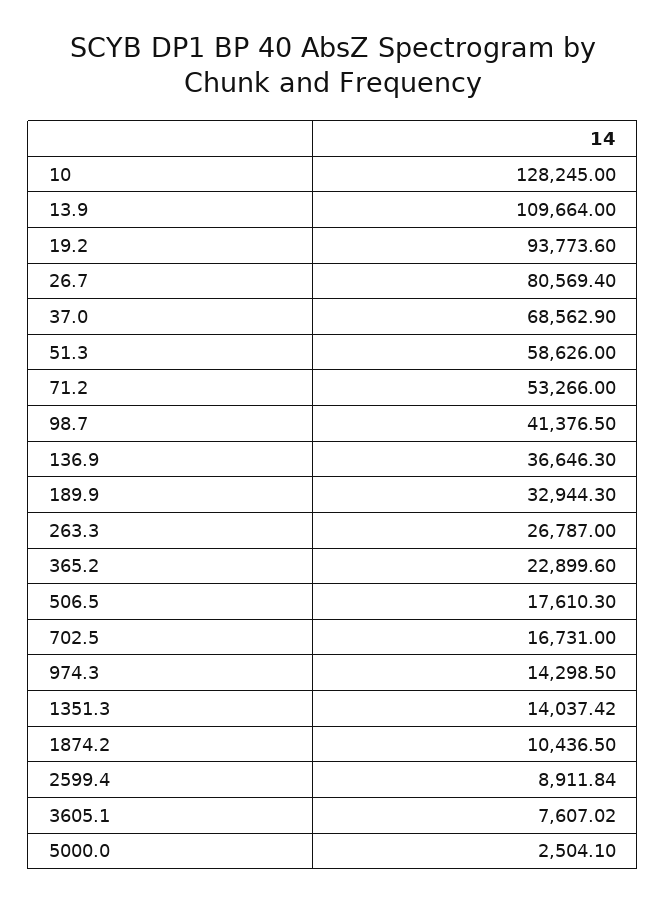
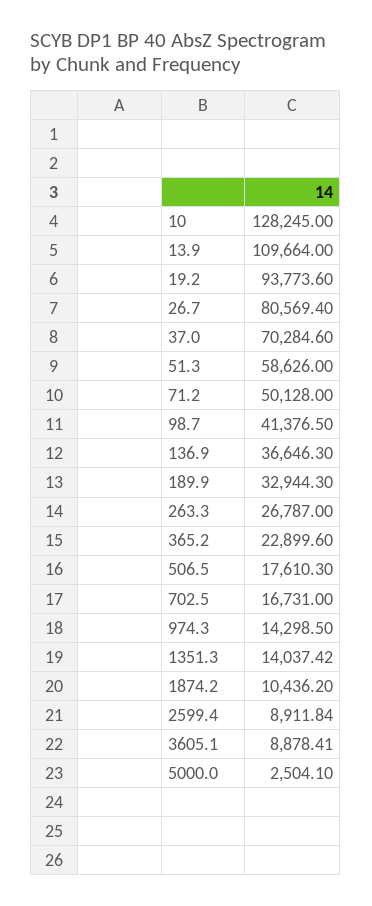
37.0: 68562.9 -> 70284.6
71.2: 53266 -> 50128
1874.2: 10436.5 -> 10436.2
3605.1: 7607.02 -> 8878.41

